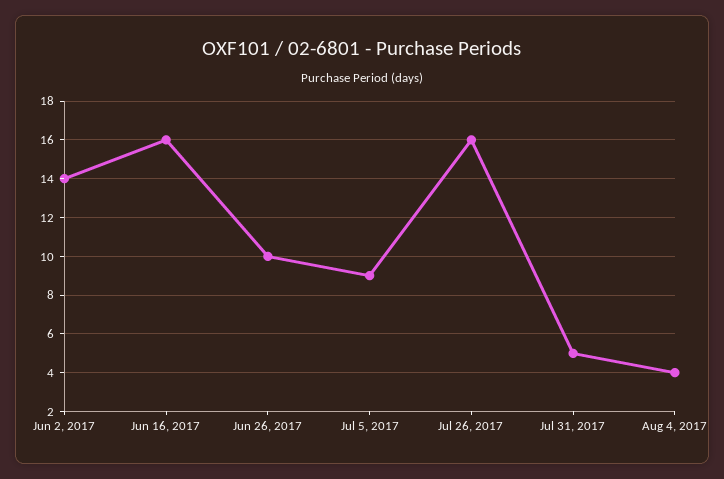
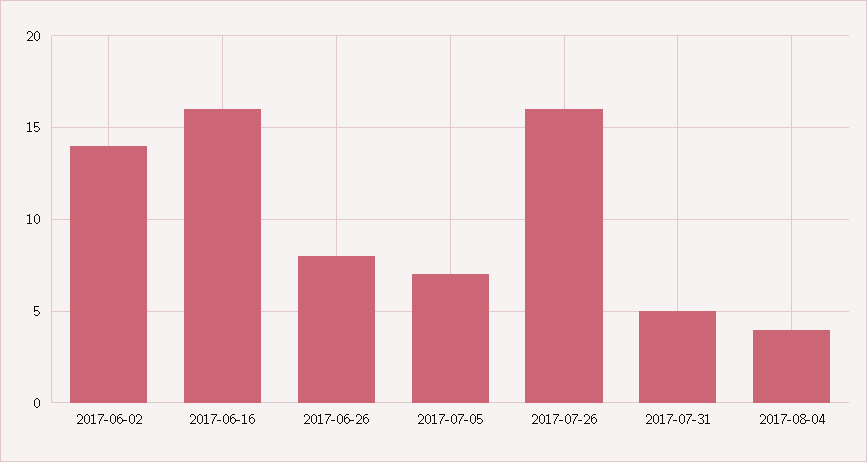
Jun 26, 2017: 10 -> 8
Jul 5, 2017: 9 -> 7

